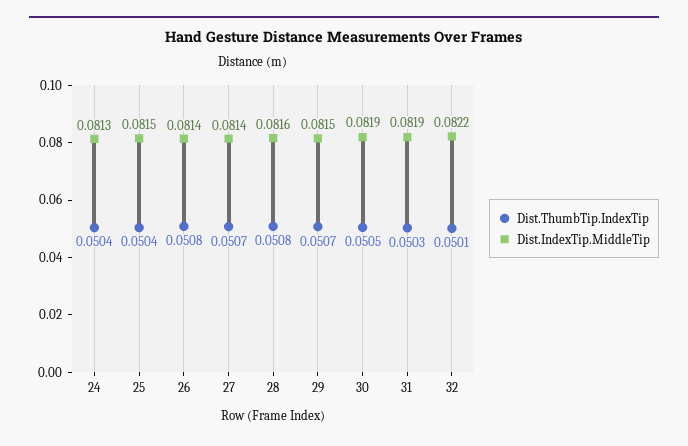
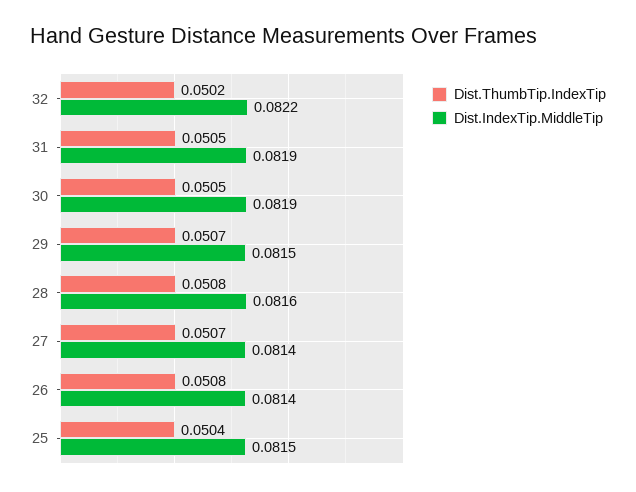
Dist.ThumbTip.IndexTip, 24: 0.0504 -> none
Dist.IndexTip.MiddleTip, 24: 0.0813 -> none
Dist.ThumbTip.IndexTip, 31: 0.0503 -> 0.0505
Dist.ThumbTip.IndexTip, 32: 0.0501 -> 0.0502

